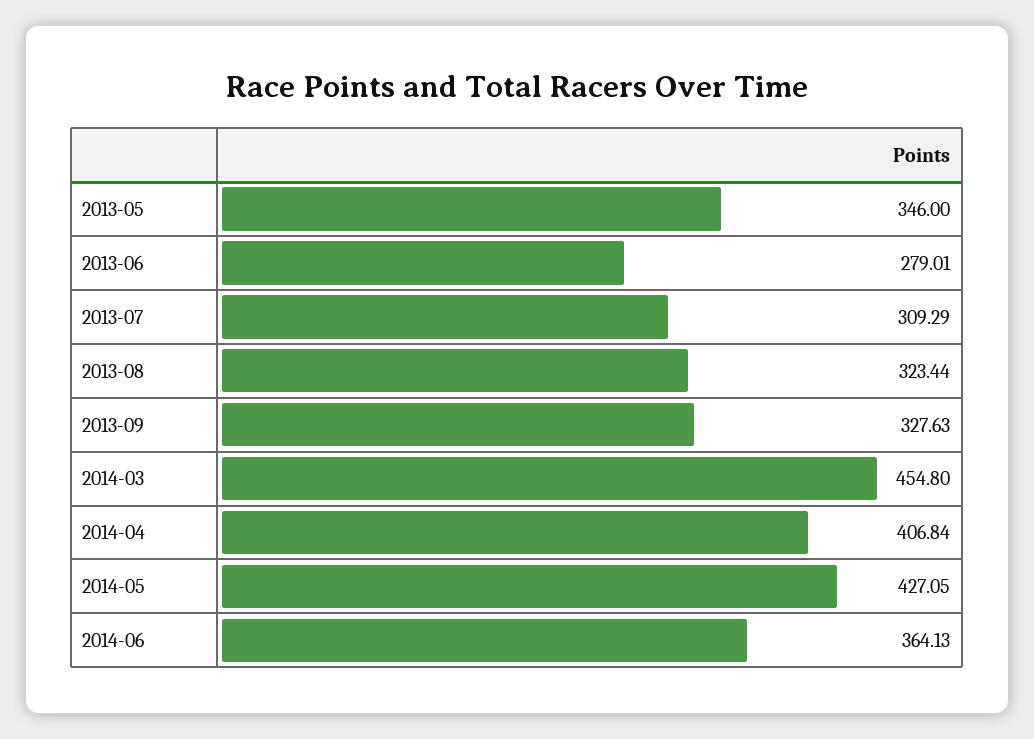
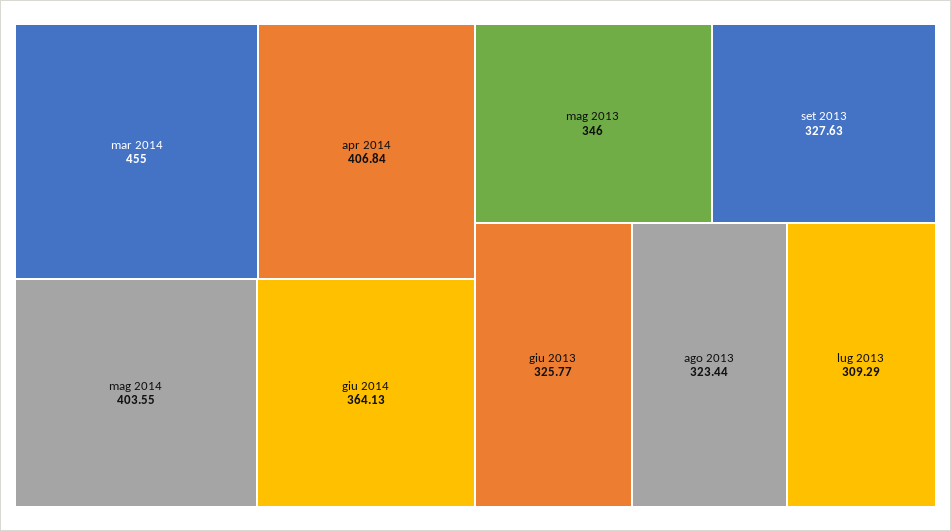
2013-06: 279.01 -> 325.77
2014-03: 454.8 -> 455
2014-05: 427.05 -> 403.55

